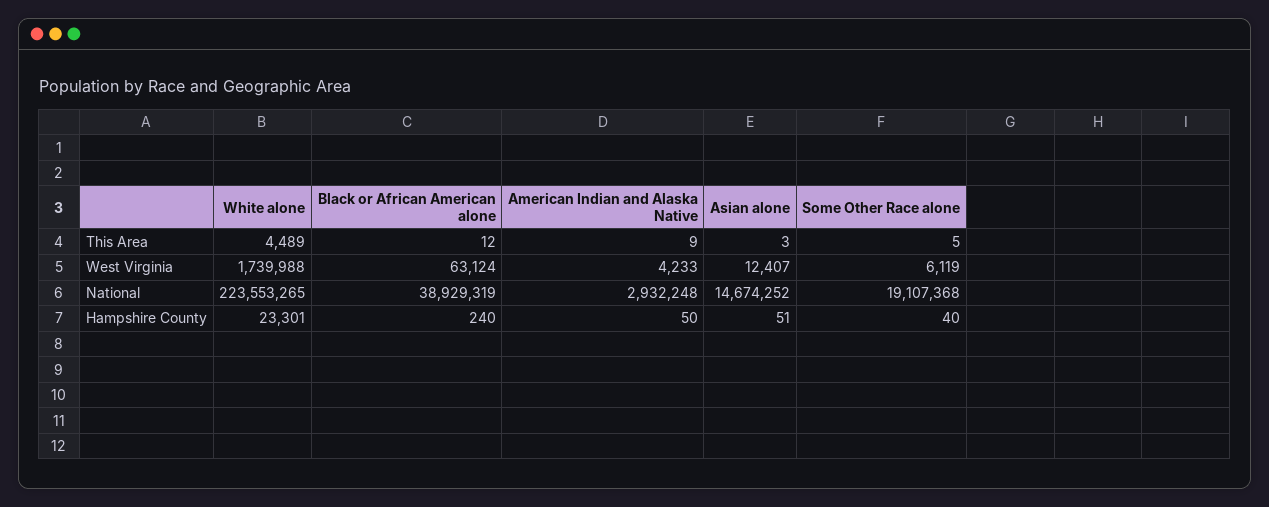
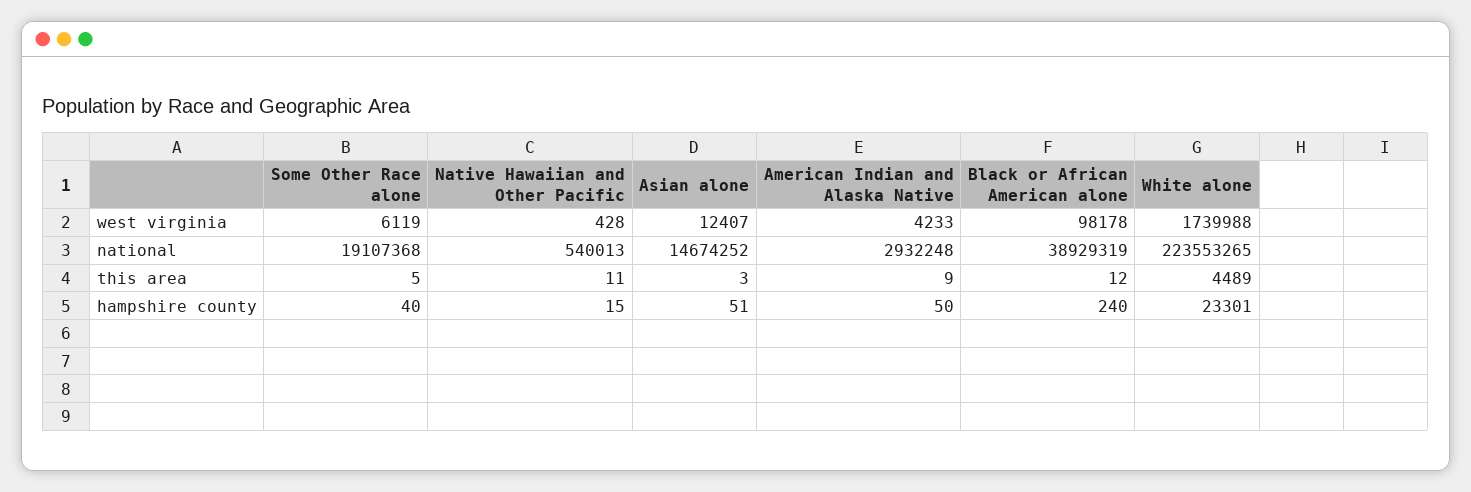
Black or African American alone, West Virginia: 63124 -> 98178
Native Hawaiian and Other Pacific, West Virginia: none -> 428
Native Hawaiian and Other Pacific, National: none -> 540013
Native Hawaiian and Other Pacific, This Area: none -> 11
Native Hawaiian and Other Pacific, Hampshire County: none -> 15

